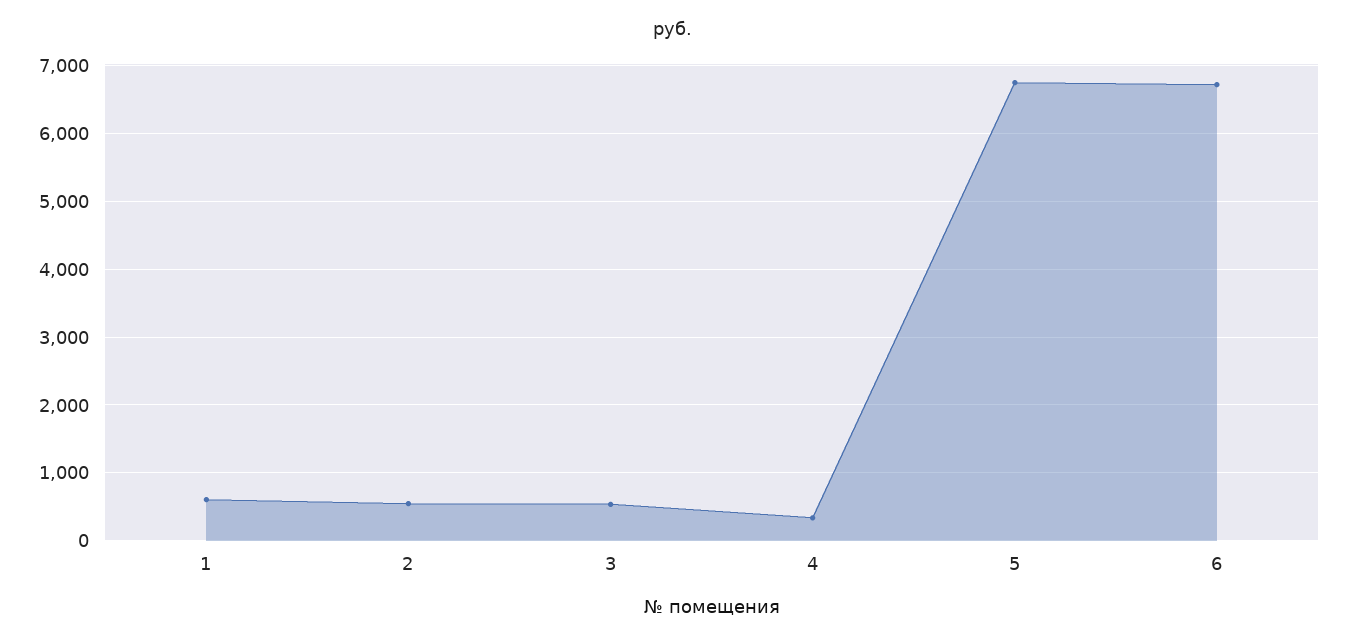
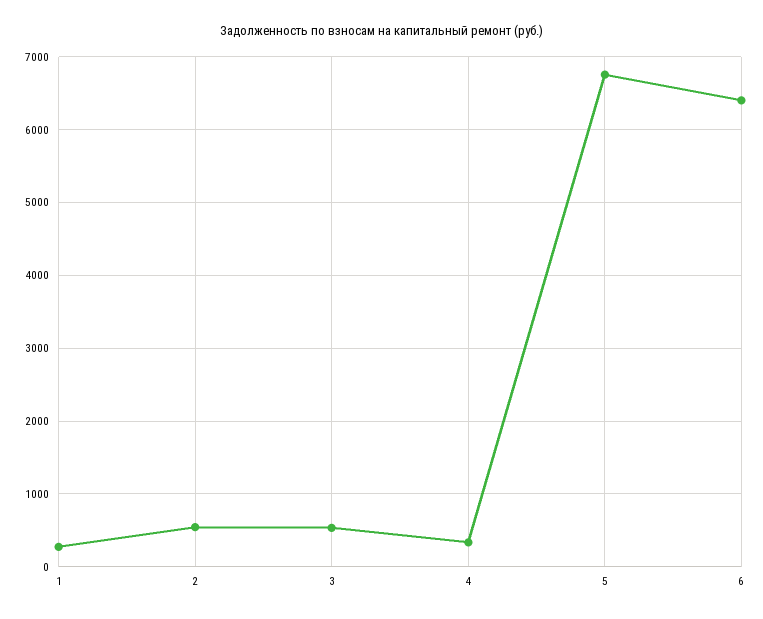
1: 600 -> 300
6: 6700 -> 6400

